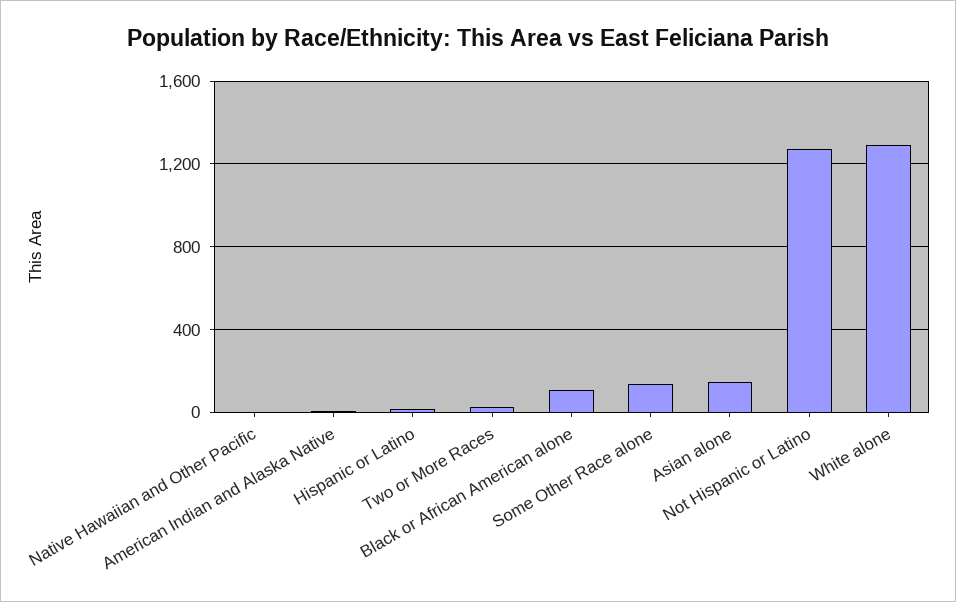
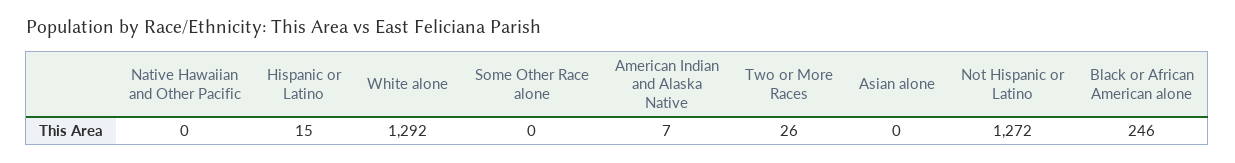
Black or African American alone: 100 -> 246
Some Other Race alone: 150 -> 0
Asian alone: 150 -> 0

